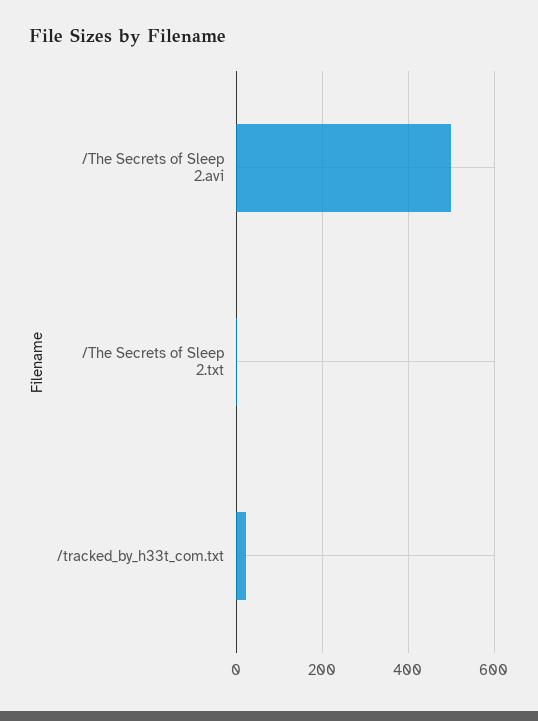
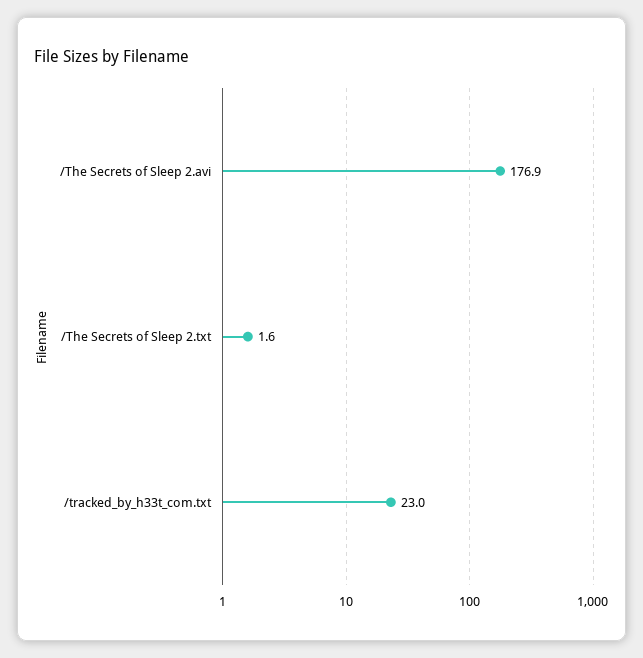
/The Secrets of Sleep 2.avi: 500 -> 176.9

